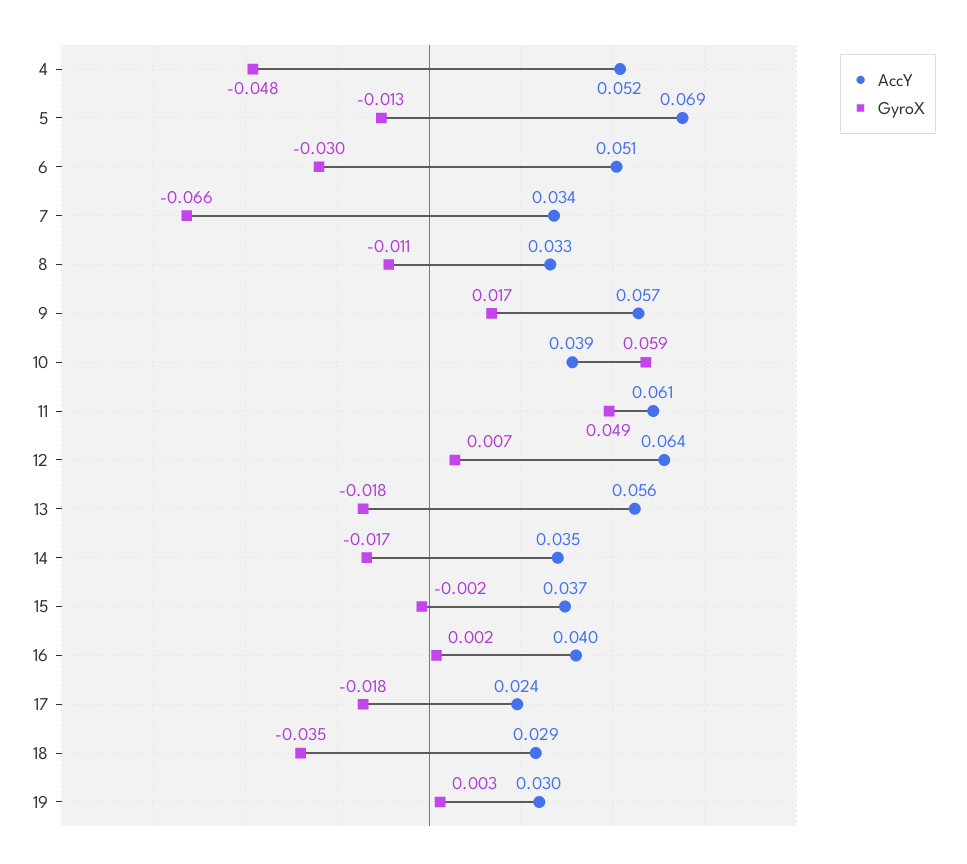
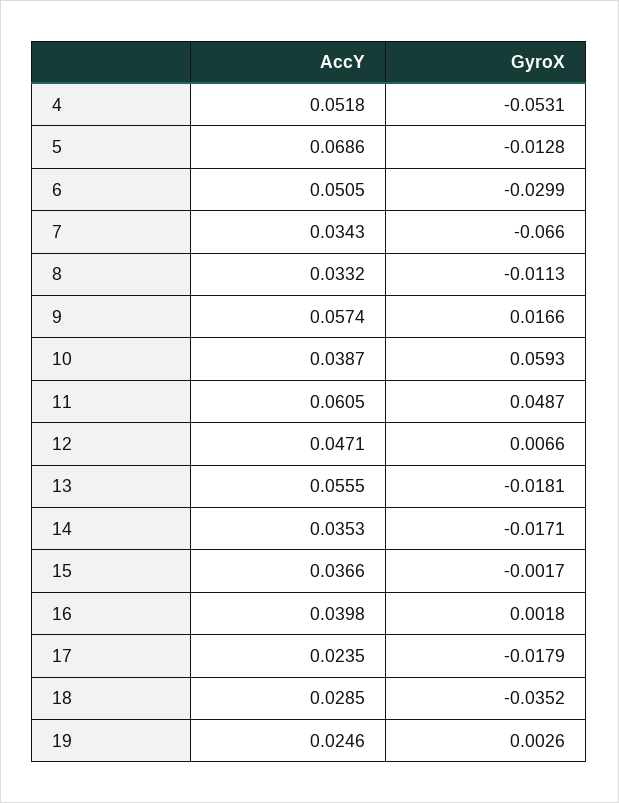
GyroX, 4: -0.048 -> -0.0531
AccY, 12: 0.064 -> 0.0471
AccY, 19: 0.03 -> 0.0246

